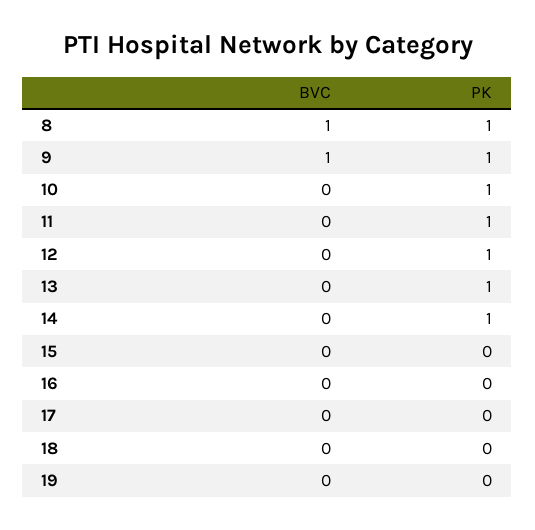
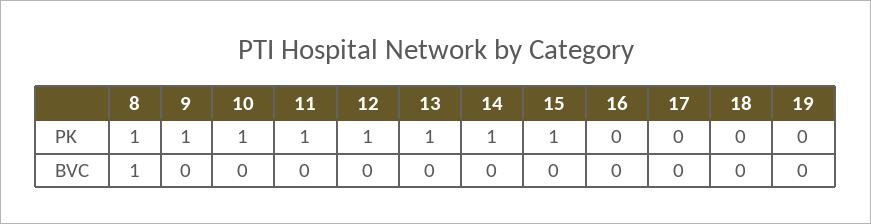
BVC, 9: 1 -> 0
PK, 15: 0 -> 1

